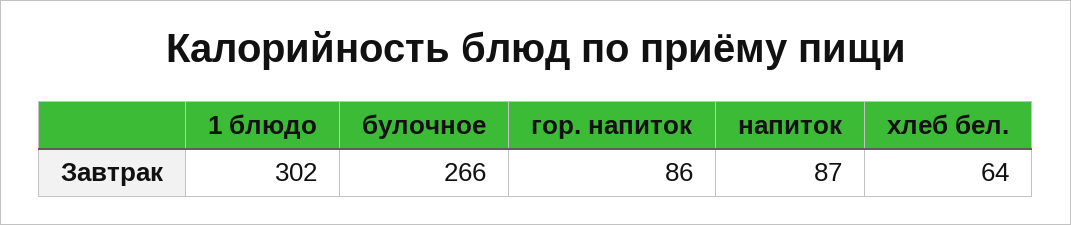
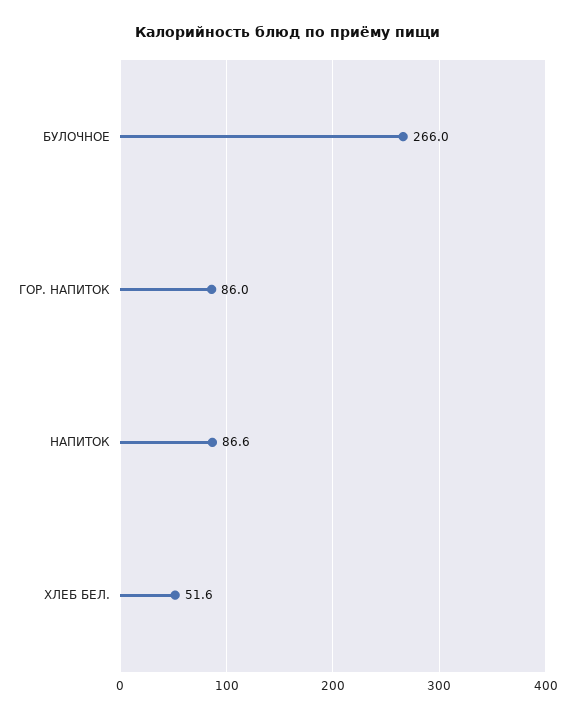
1 блюдо: 302 -> none
хлеб бел.: 64 -> 51.6

